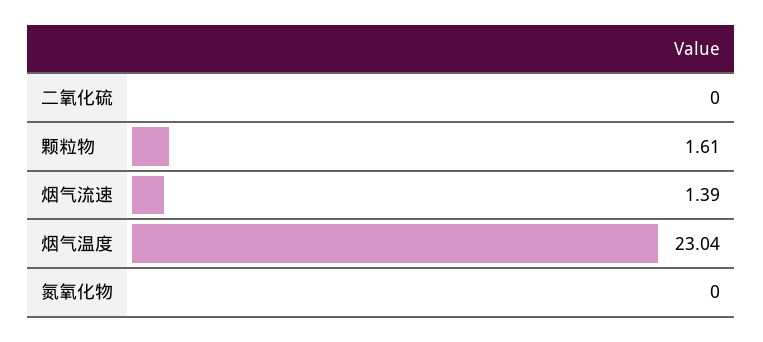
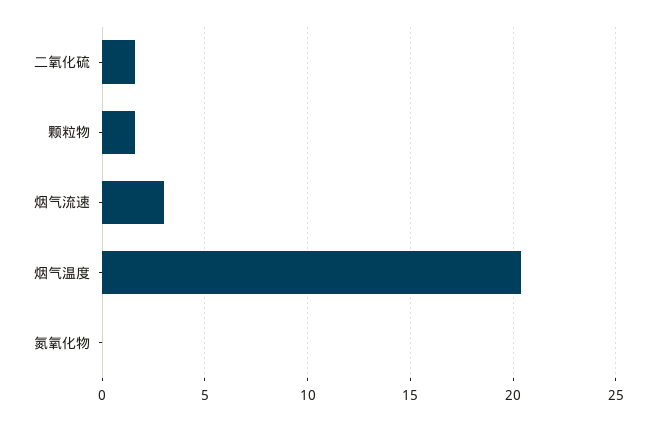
二氧化硫: 0 -> 1.5
烟气流速: 1.39 -> 3
烟气温度: 23.04 -> 20.5

